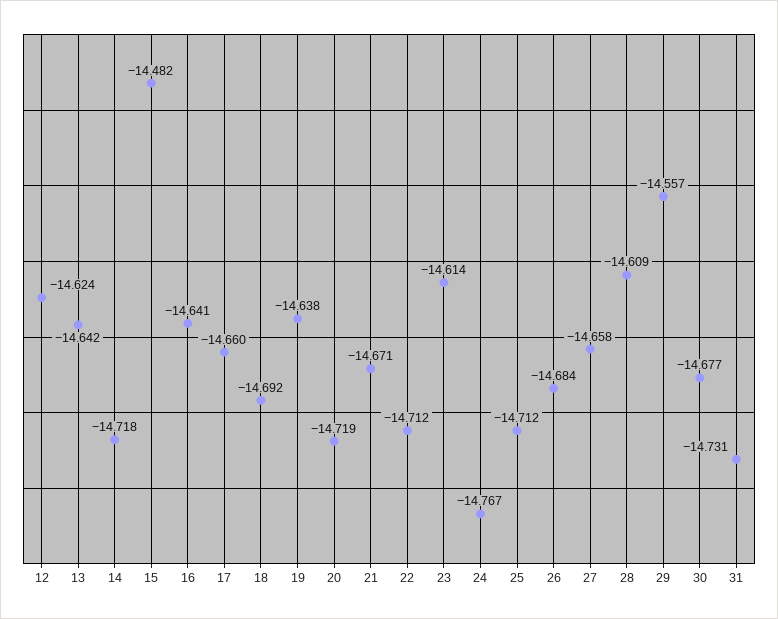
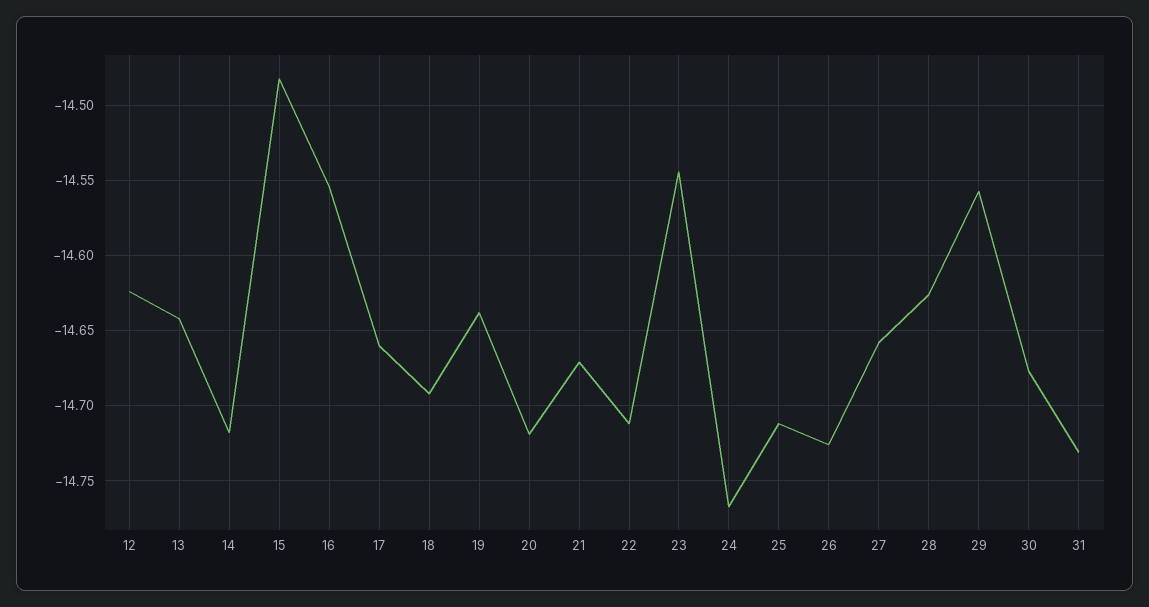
16: -14.641 -> -14.555
23: -14.614 -> -14.545
26: -14.684 -> -14.725
28: -14.609 -> -14.625

